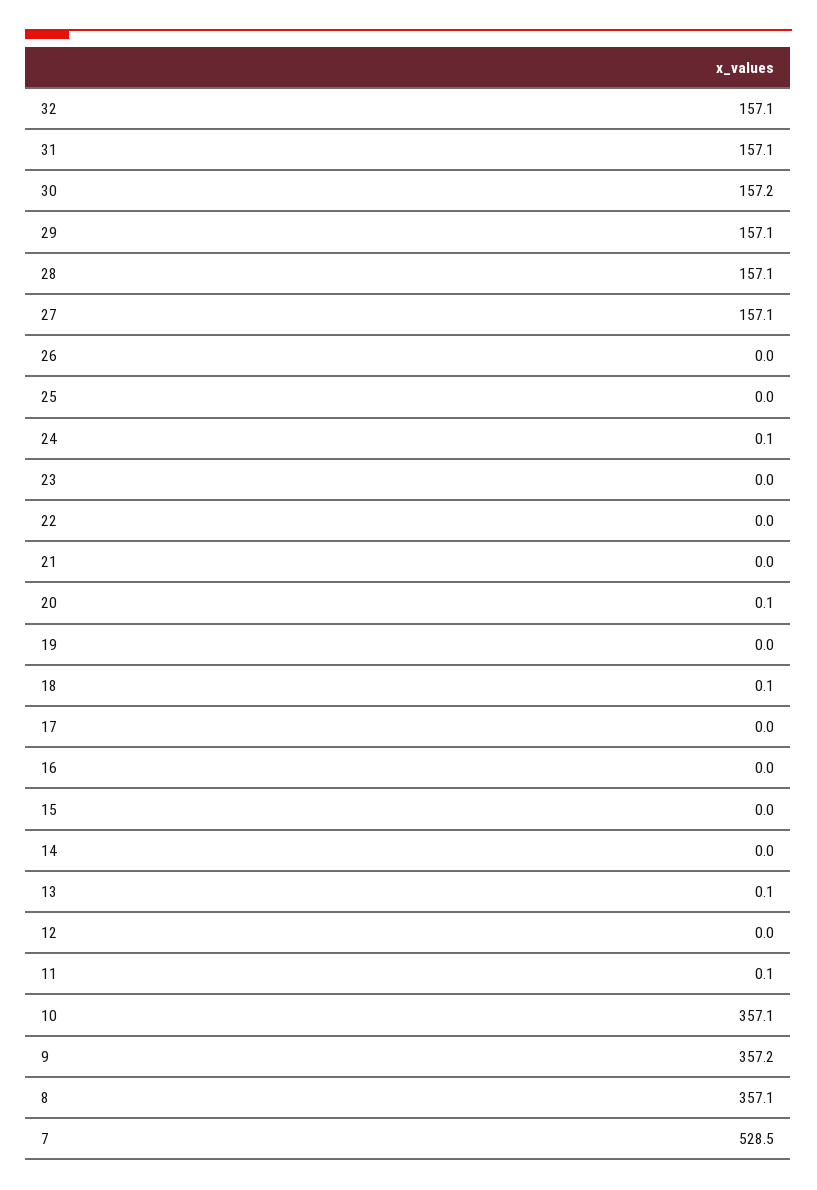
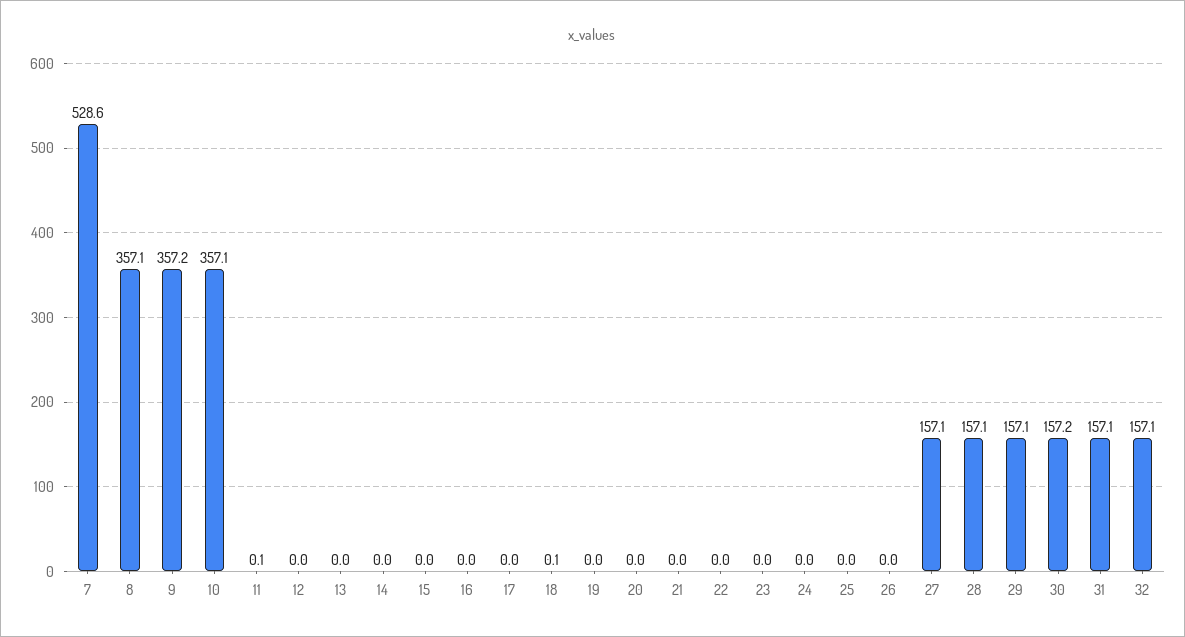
24: 0.1 -> 0
20: 0.1 -> 0
13: 0.1 -> 0
7: 528.5 -> 528.6

